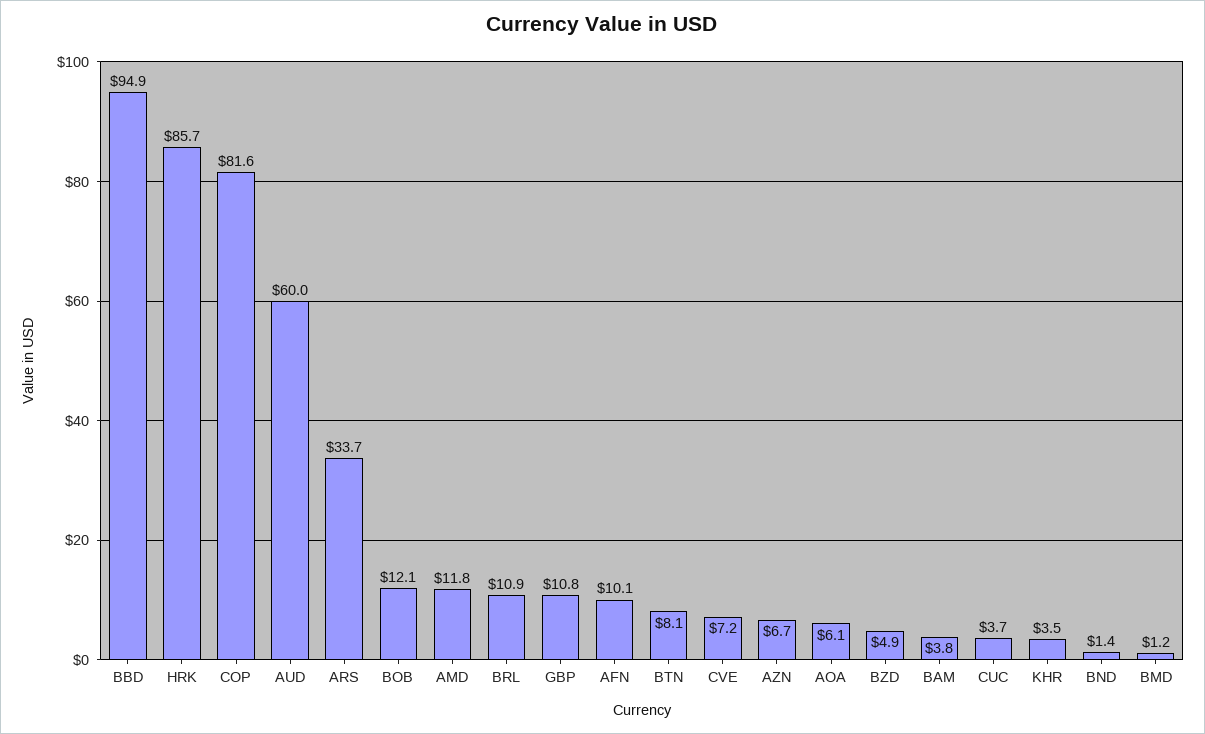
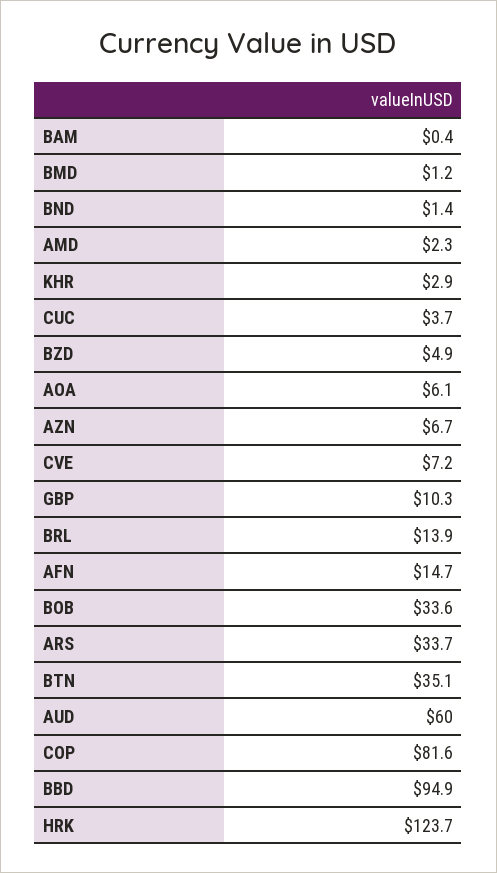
HRK: 85.7 -> 123.7
BOB: 12.1 -> 33.6
AMD: 11.8 -> 2.3
BRL: 10.9 -> 13.9
GBP: 10.8 -> 10.3
AFN: 10.1 -> 14.7
BTN: 8.1 -> 35.1
BAM: 3.8 -> 0.4
KHR: 3.5 -> 2.9

